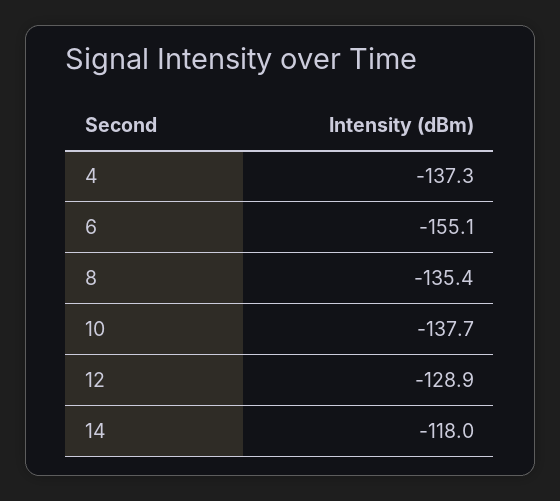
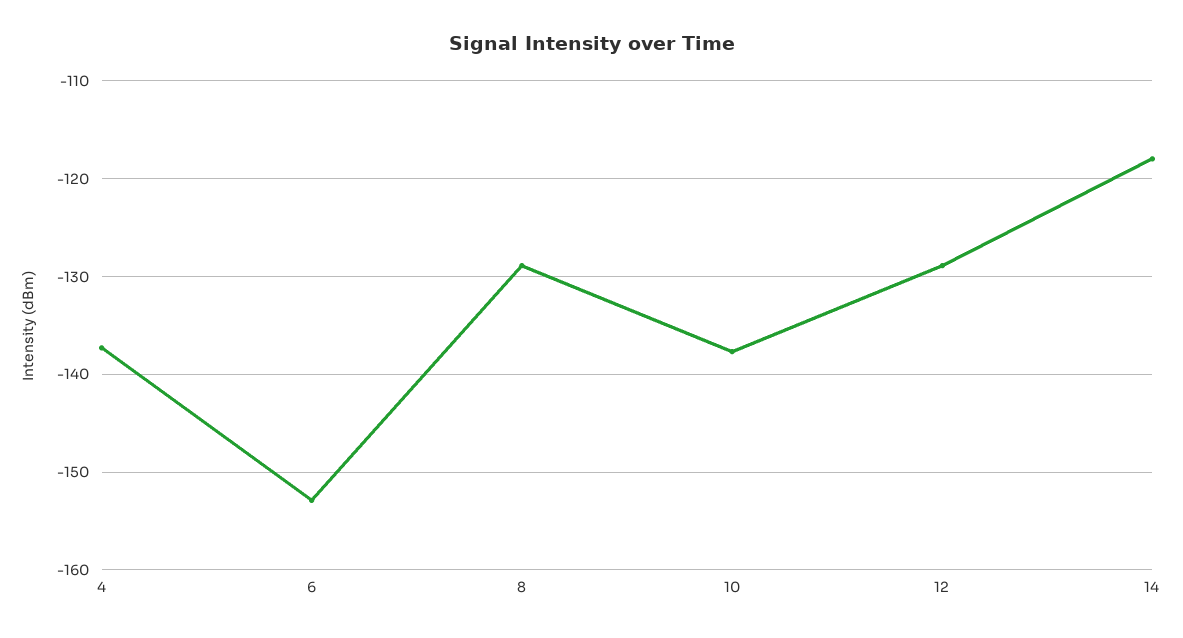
6: -155.1 -> -153
8: -135.4 -> -129

